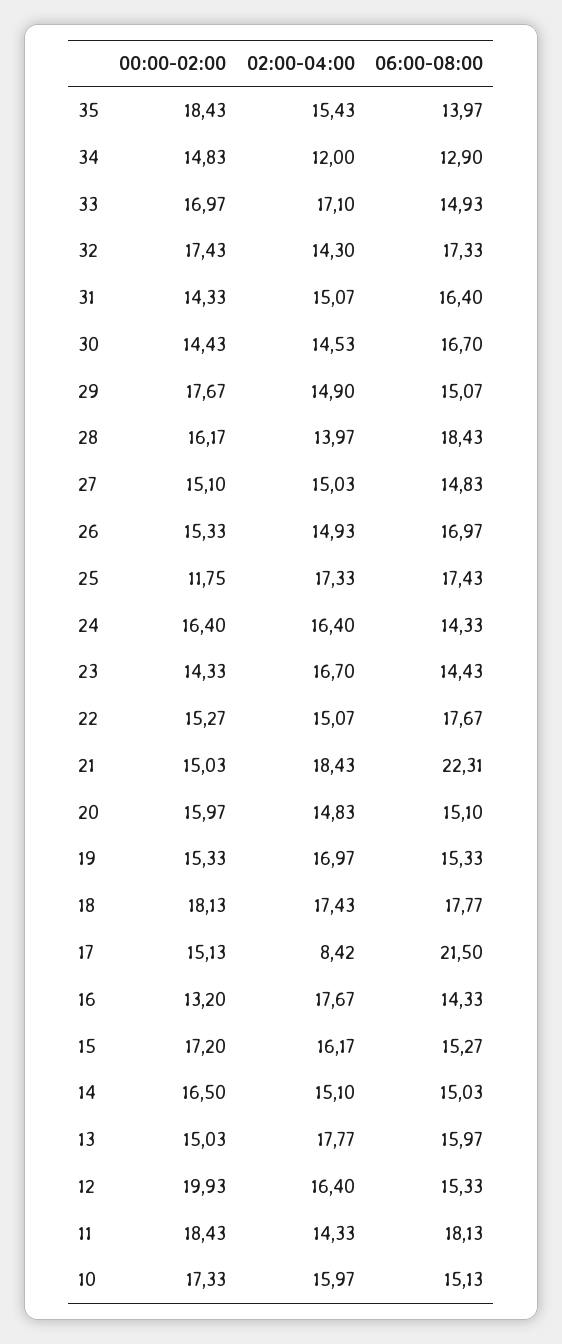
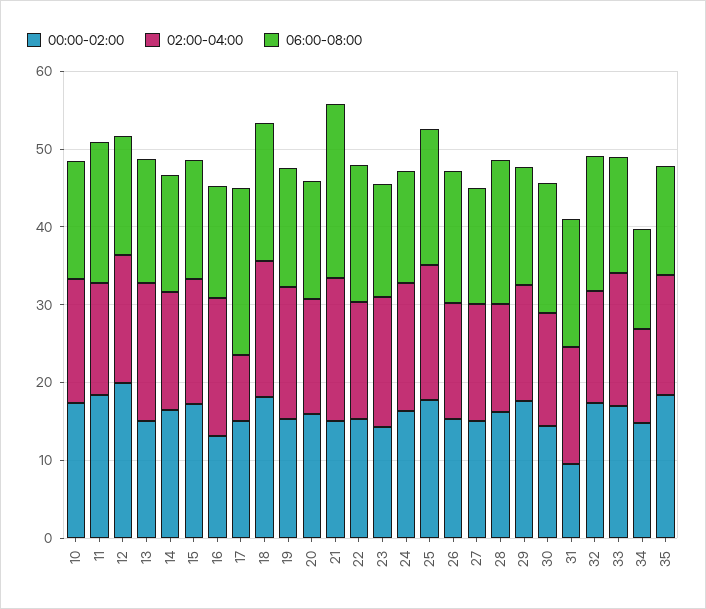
00:00-02:00, 31: 14.33 -> 10
00:00-02:00, 25: 11.75 -> 18

